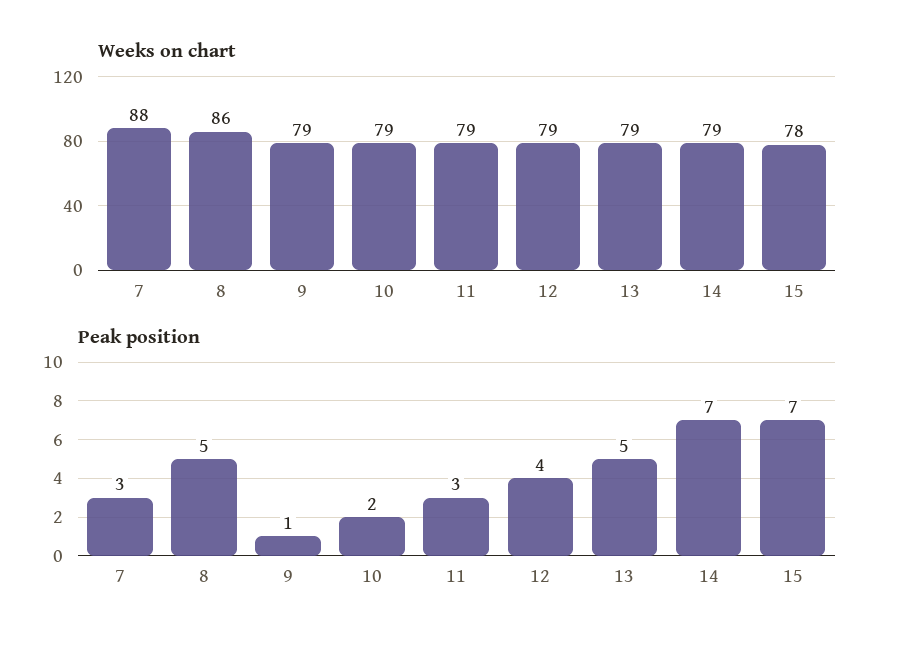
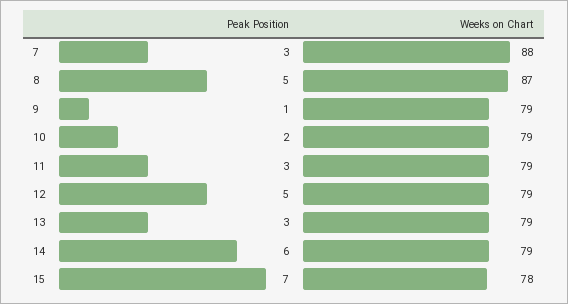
Weeks on chart, 8: 86 -> 87
Peak position, 12: 4 -> 5
Peak position, 13: 5 -> 3
Peak position, 14: 7 -> 6

